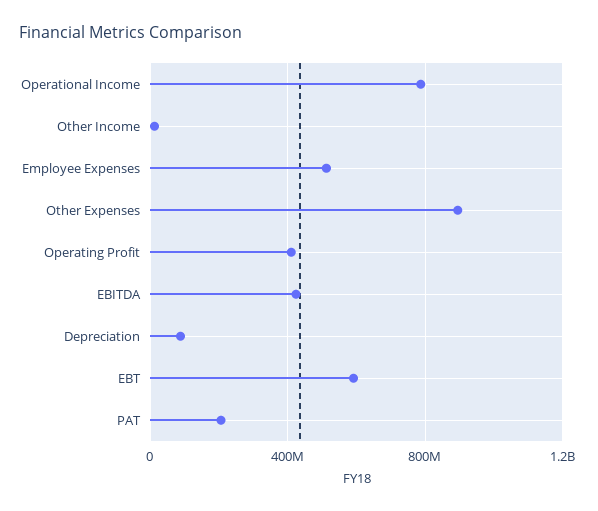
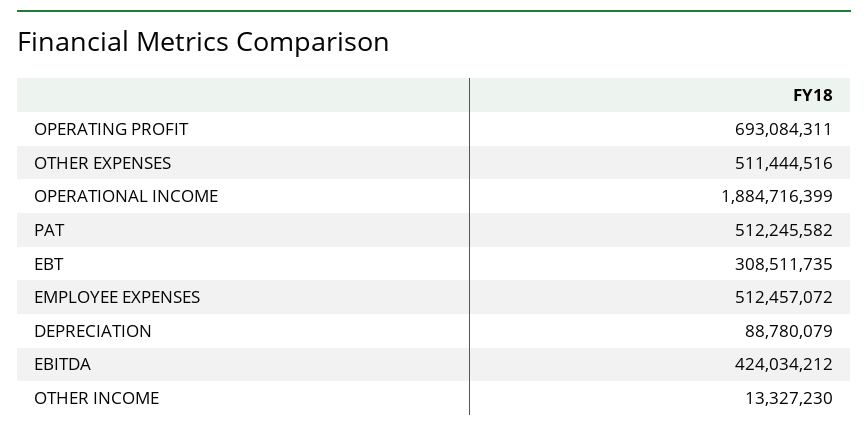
Operational Income: 800000000 -> 1884716399
Other Expenses: 900000000 -> 511444516
Operating Profit: 400000000 -> 693084311
EBT: 600000000 -> 308511735
PAT: 200000000 -> 512245582

